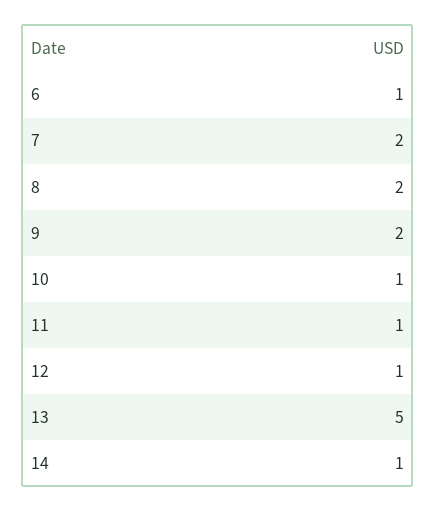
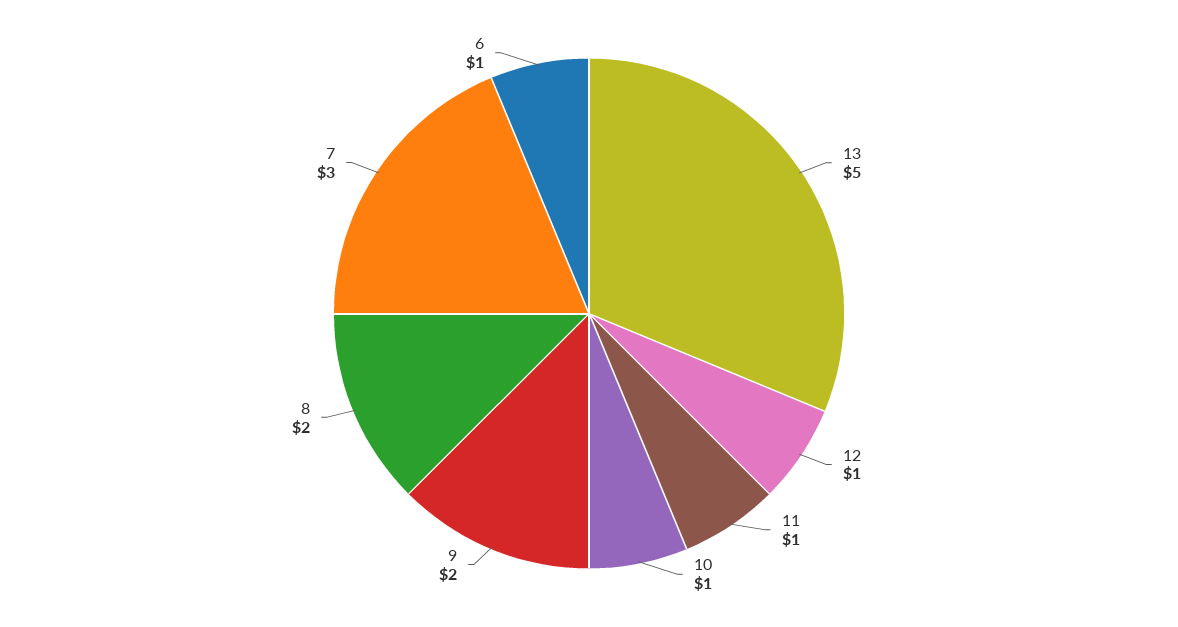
7: 2 -> 3
14: 1 -> none

